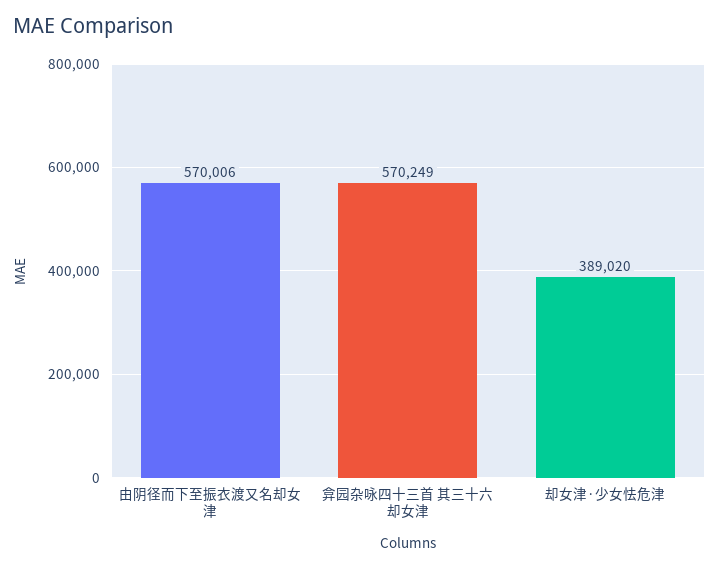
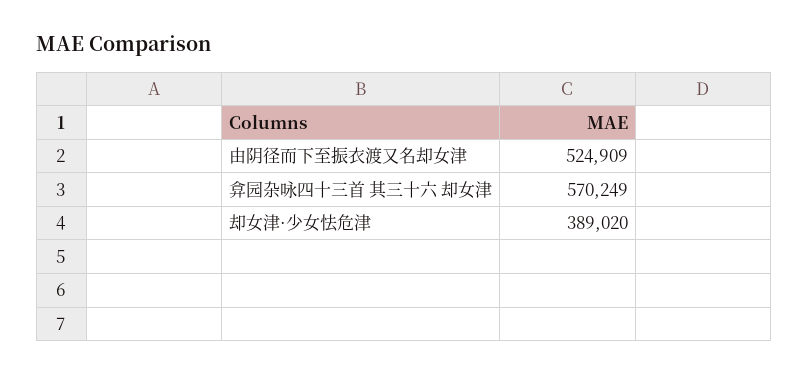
由阴径而下至振衣渡又名却女津: 570006 -> 524909

